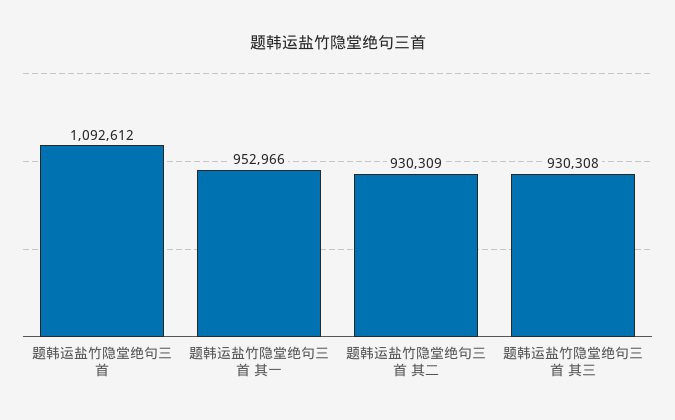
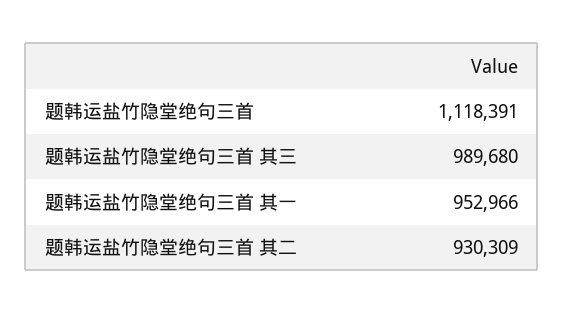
题韩运盐竹隐堂绝句三首: 1092612 -> 1118391
题韩运盐竹隐堂绝句三首 其三: 930308 -> 989680

